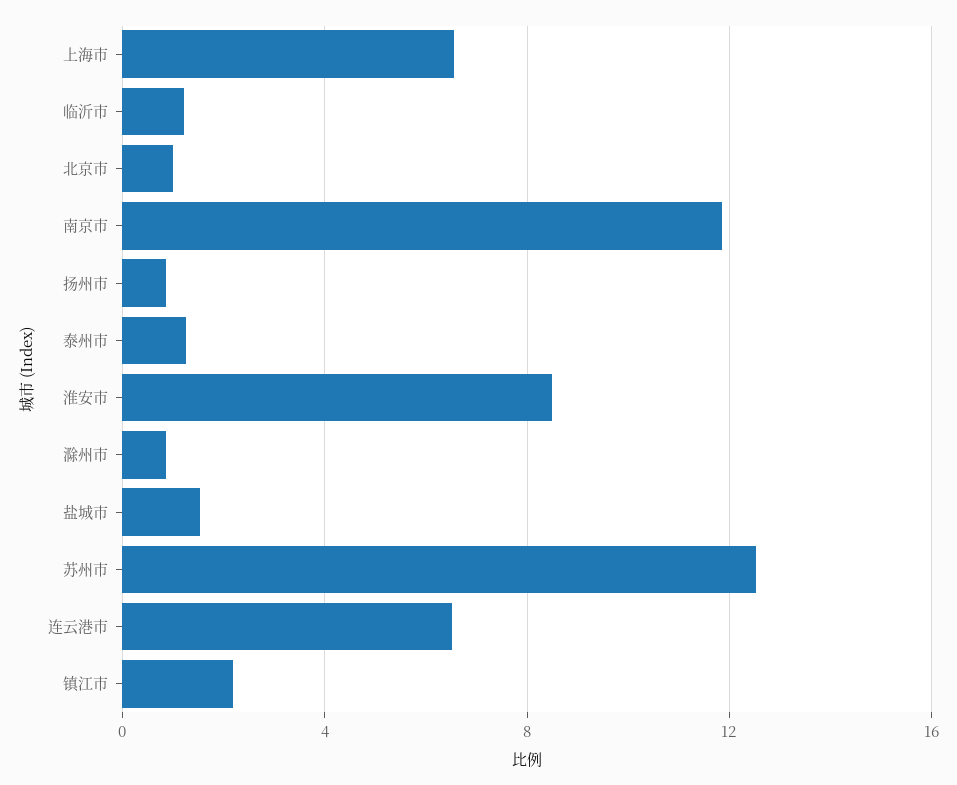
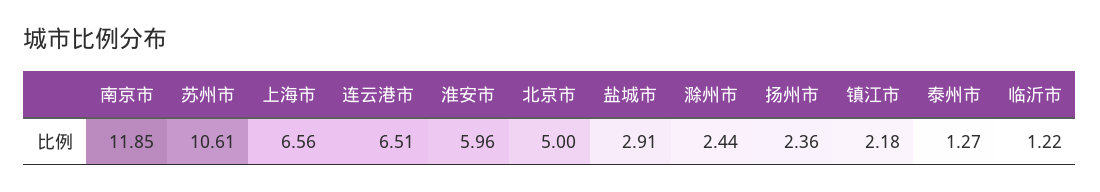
北京市: 1 -> 5
扬州市: 1 -> 2.36
淮安市: 8.5 -> 5.96
滁州市: 1 -> 2.44
盐城市: 1.5 -> 2.91
苏州市: 12.5 -> 10.61

